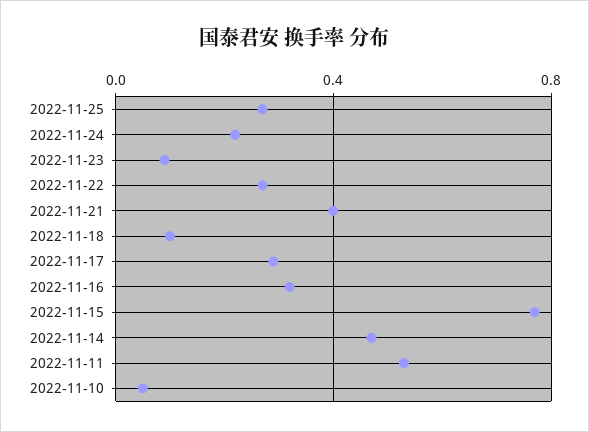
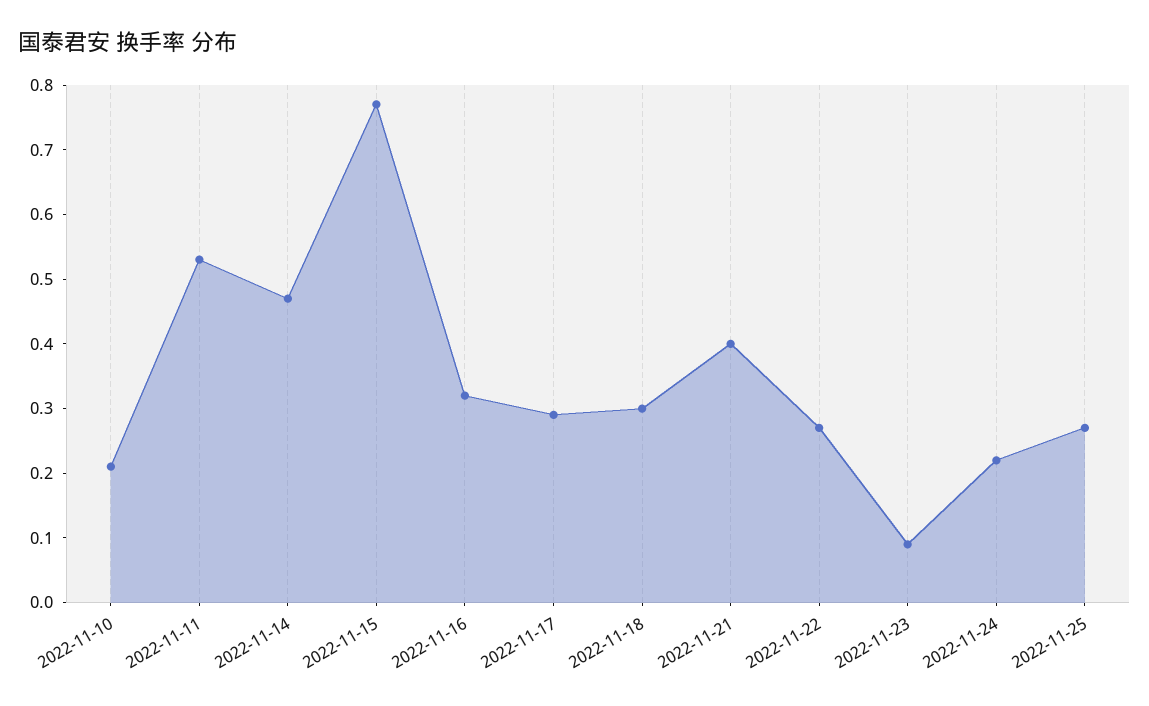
2022-11-18: 0.1 -> 0.3
2022-11-10: 0.05 -> 0.2

